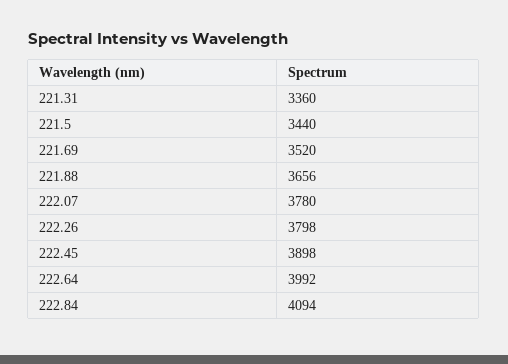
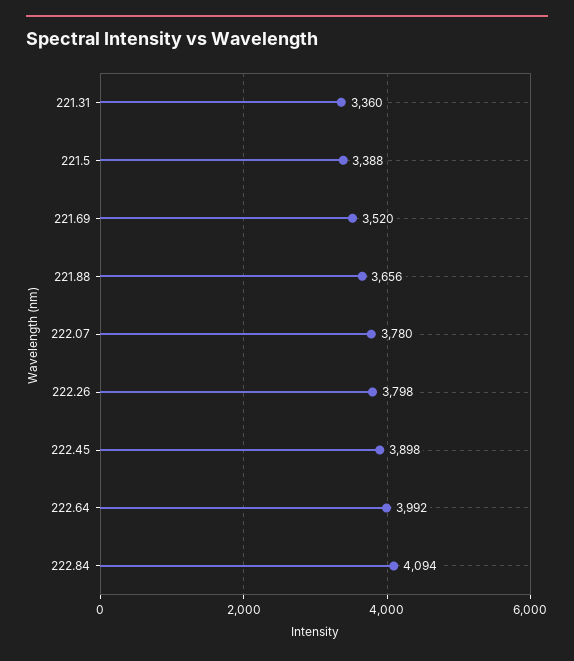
221.5: 3440 -> 3388

